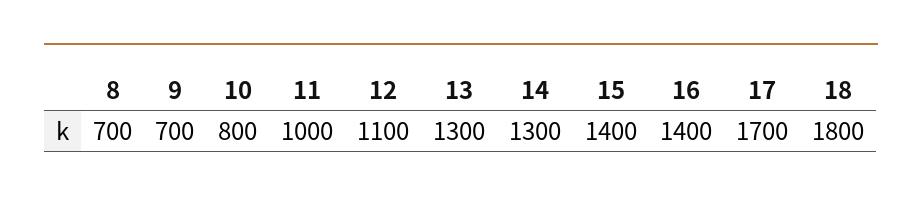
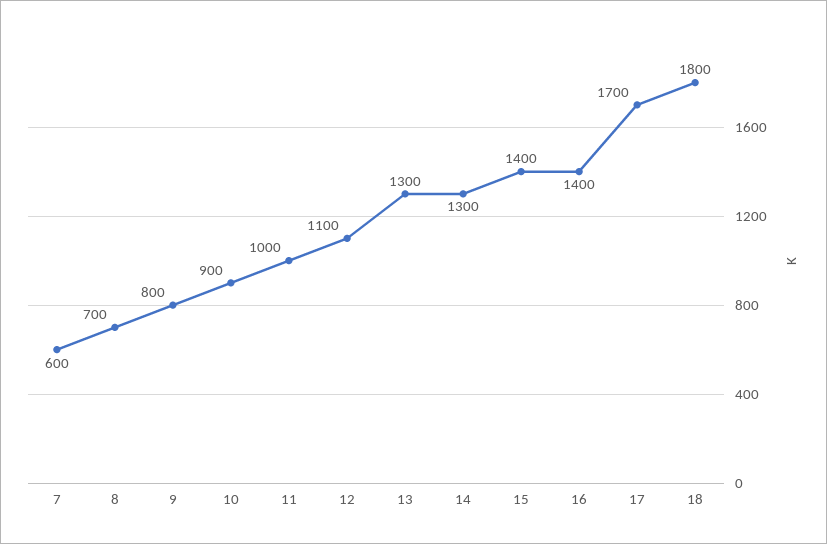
9: 700 -> 800
10: 800 -> 900
7: none -> 600

